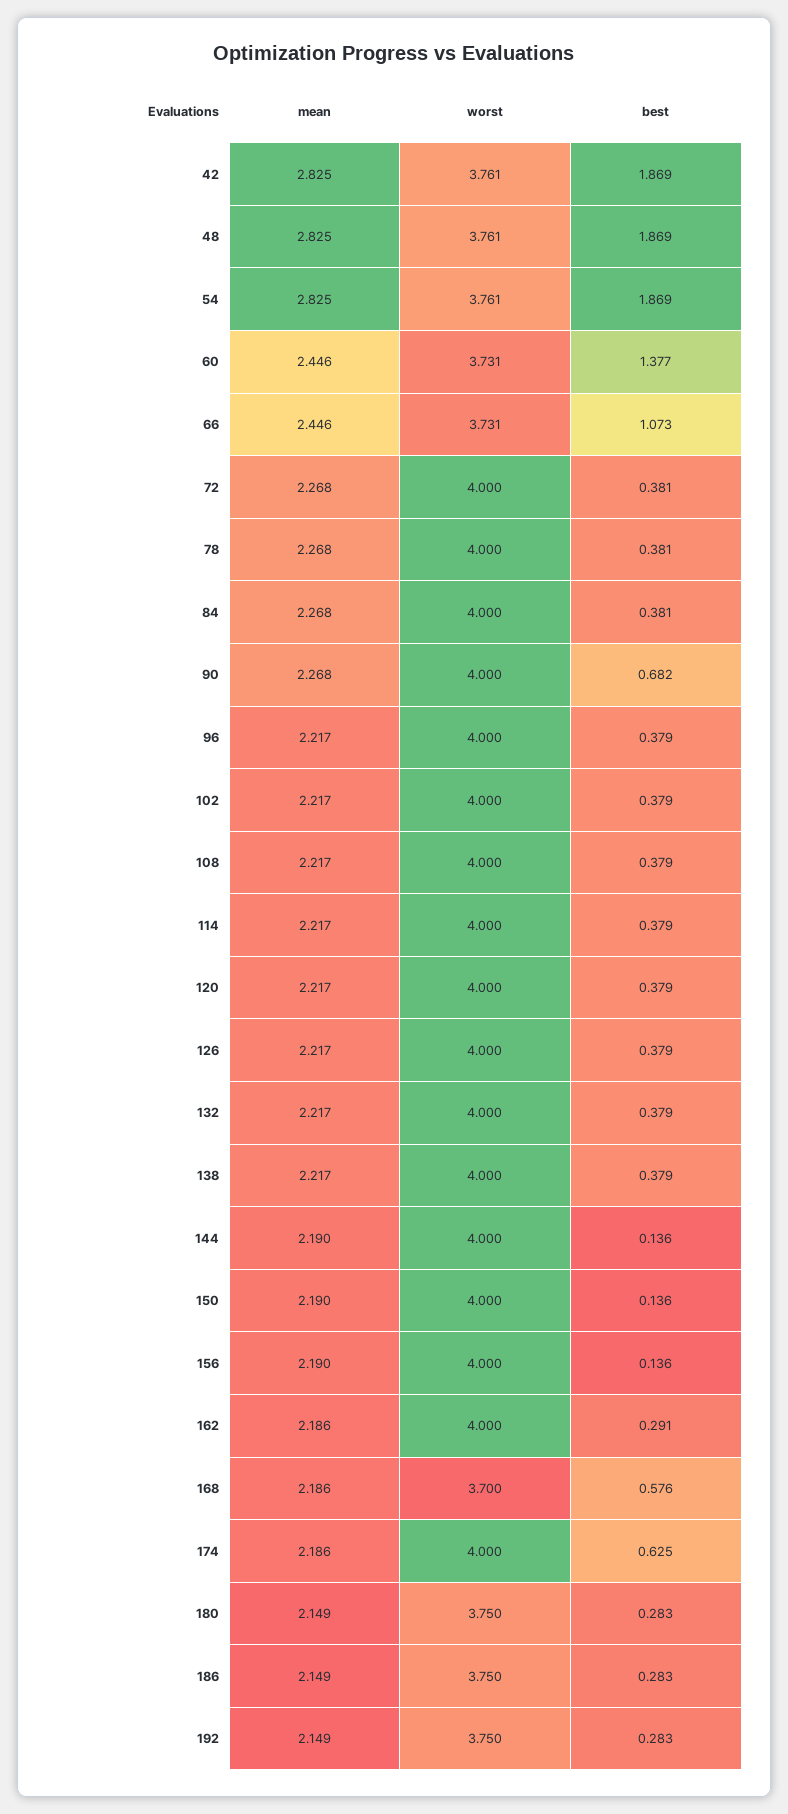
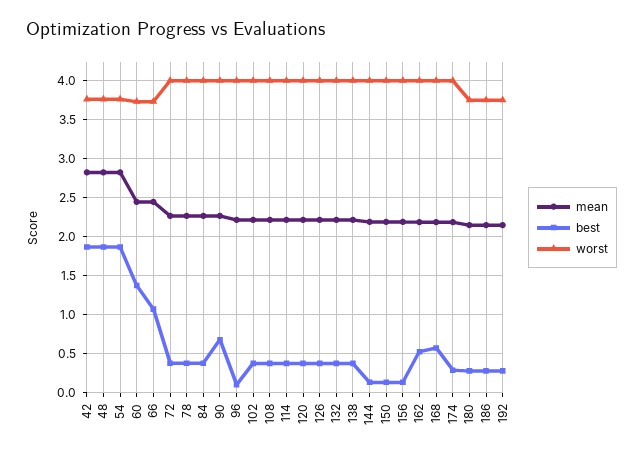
best, 96: 0.379 -> 0.1
best, 162: 0.291 -> 0.5
worst, 168: 3.7 -> 4
best, 174: 0.625 -> 0.3

